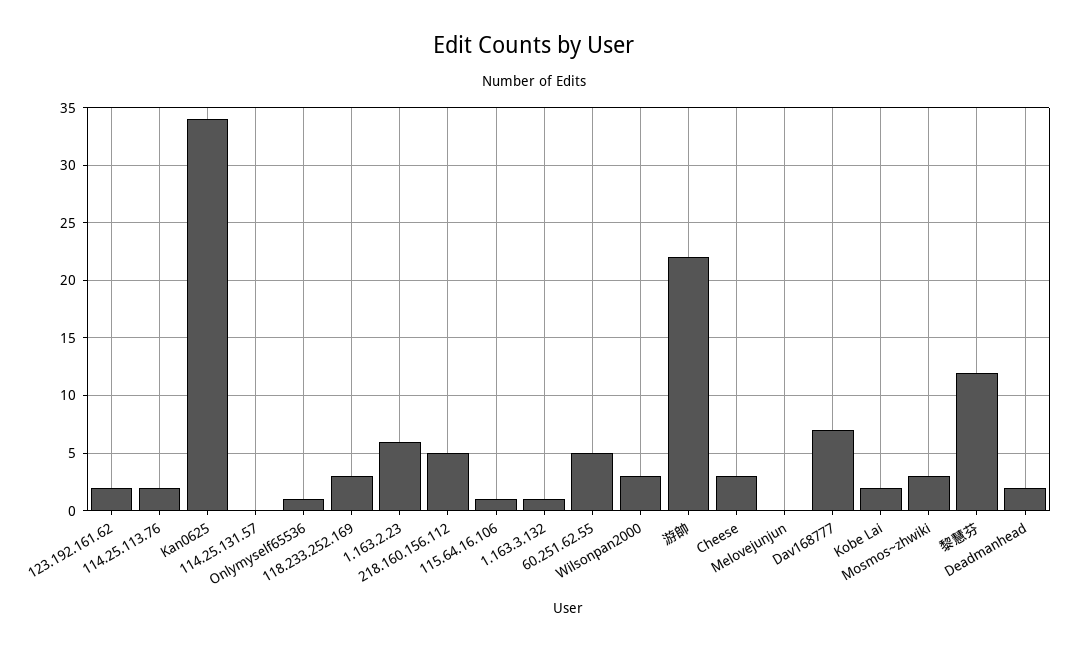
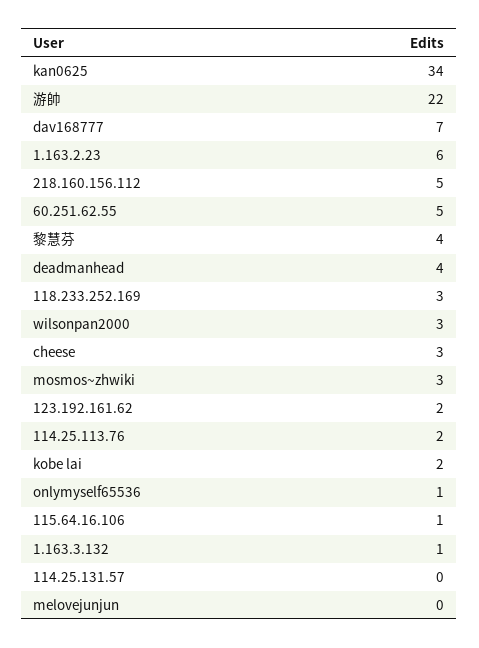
黎慧芬: 12 -> 4
Deadmanhead: 2 -> 4

